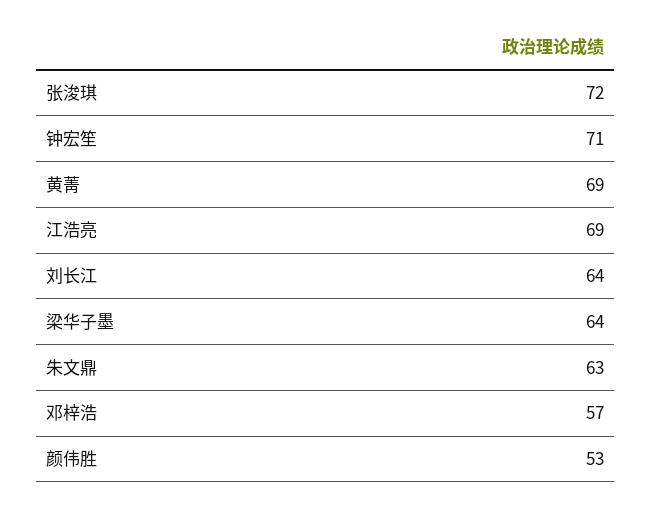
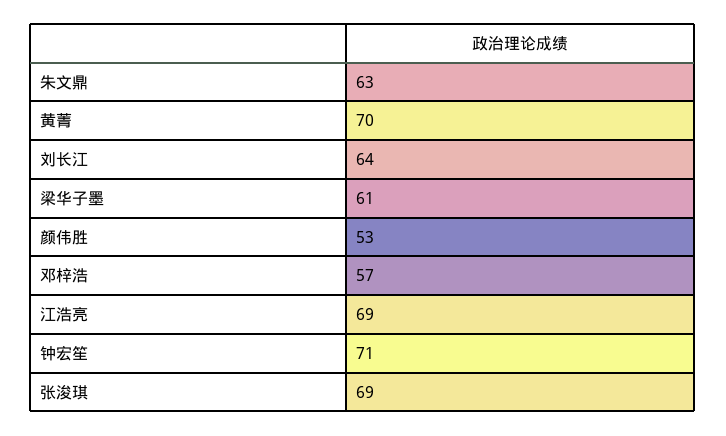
张浚琪: 72 -> 69
黄菁: 69 -> 70
梁华子墨: 64 -> 61

